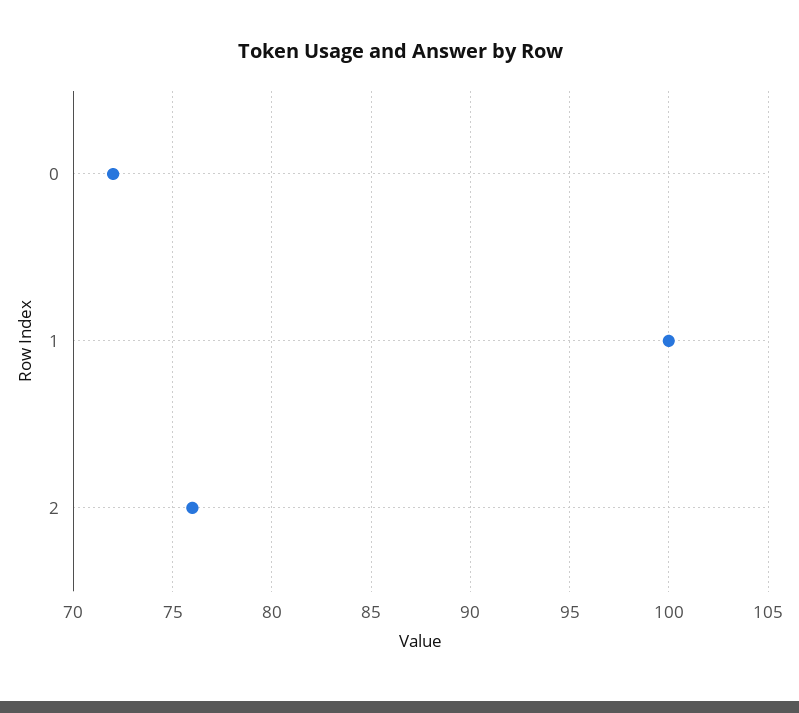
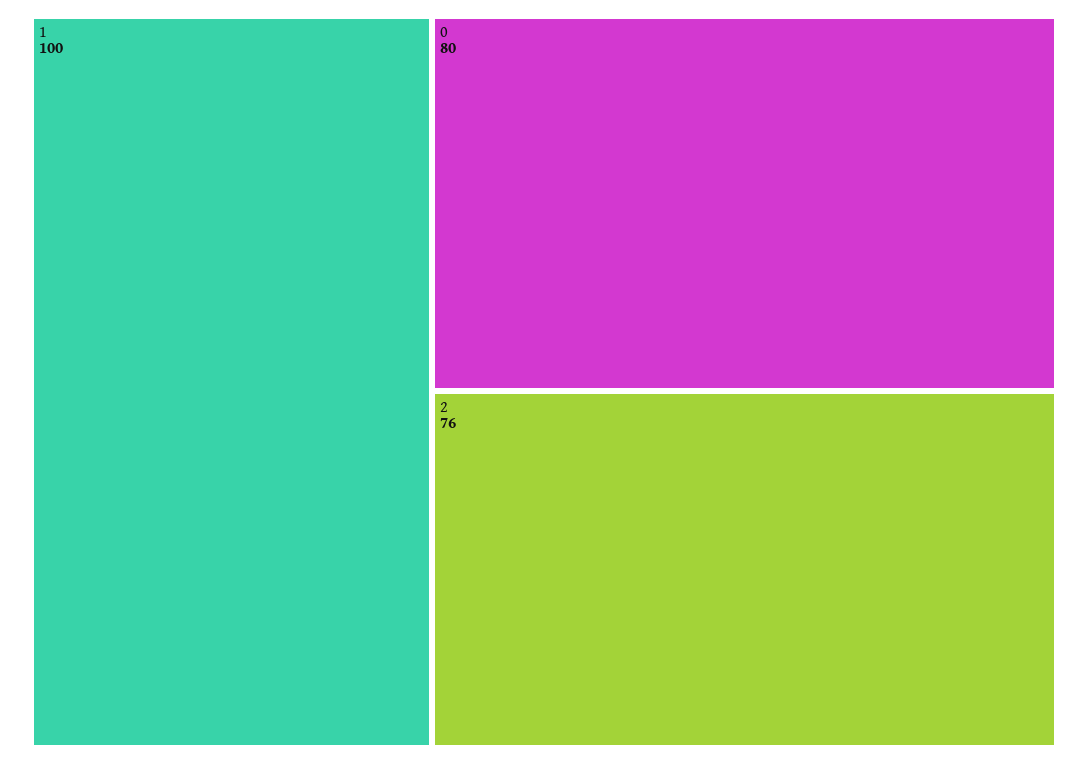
0: 72 -> 80

